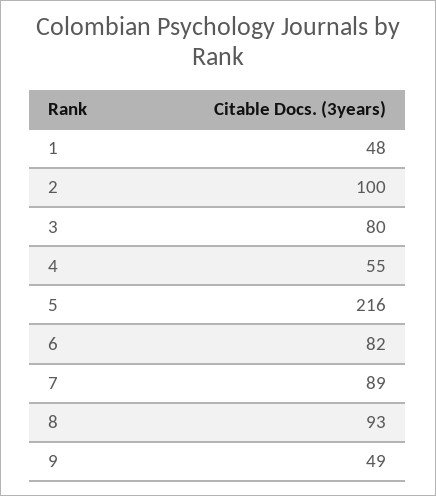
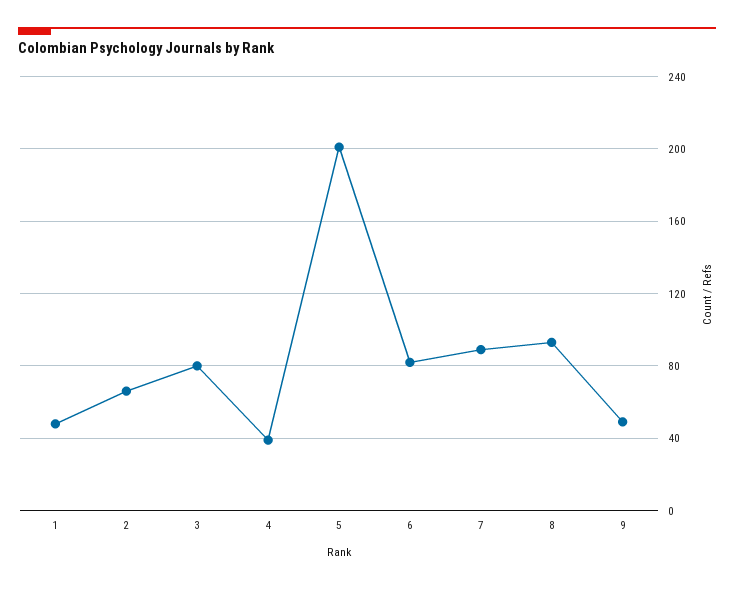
2: 100 -> 65
4: 55 -> 40
5: 216 -> 200

